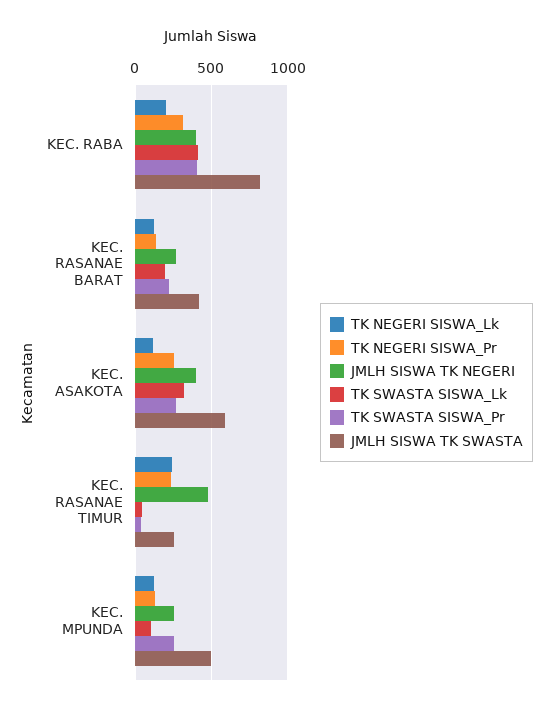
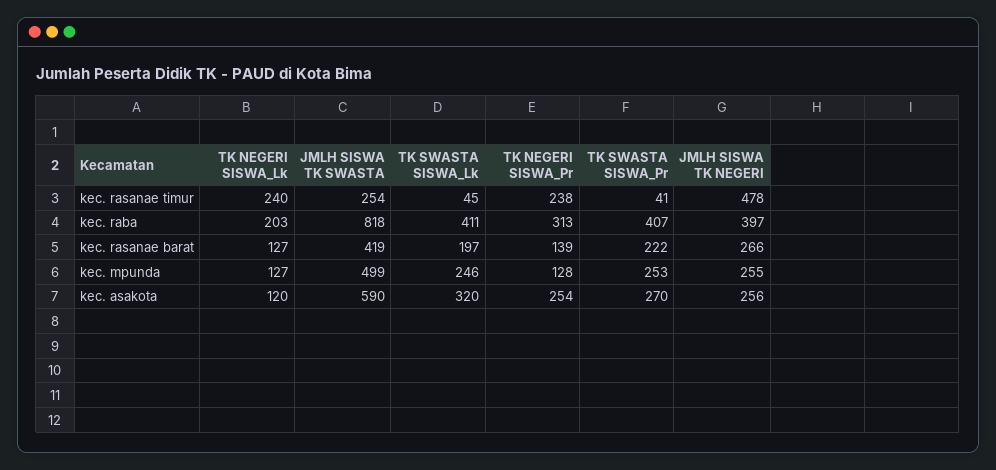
JMLH SISWA TK NEGERI, KEC. ASAKOTA: 400 -> 256
TK SWASTA SISWA_Lk, KEC. MPUNDA: 100 -> 246

